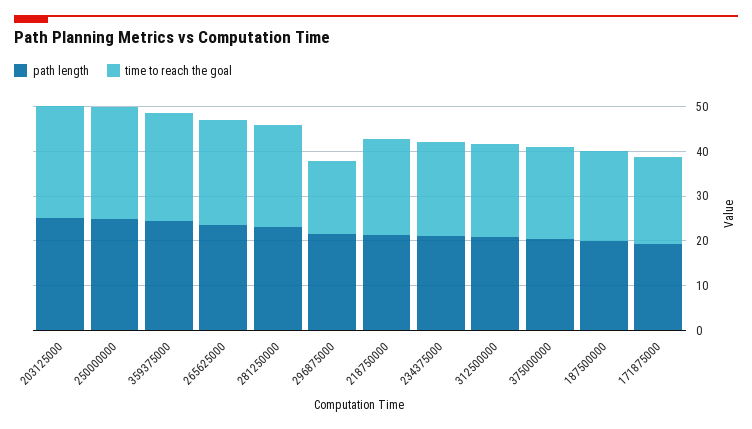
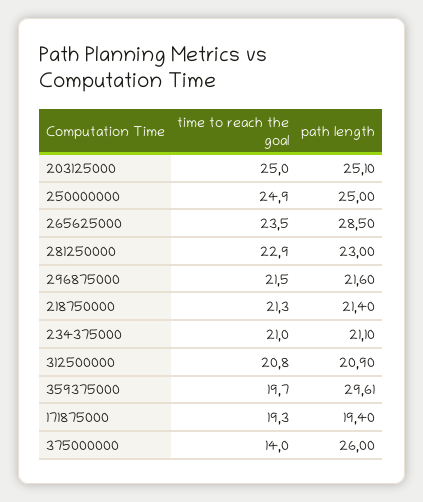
path length, 359375000: 24 -> 29.61
time to reach the goal, 359375000: 24 -> 19.7
path length, 265625000: 24 -> 28.5
time to reach the goal, 296875000: 16 -> 21.5
path length, 375000000: 20 -> 26
time to reach the goal, 375000000: 20 -> 14
path length, 187500000: 20 -> none
time to reach the goal, 187500000: 20 -> none

